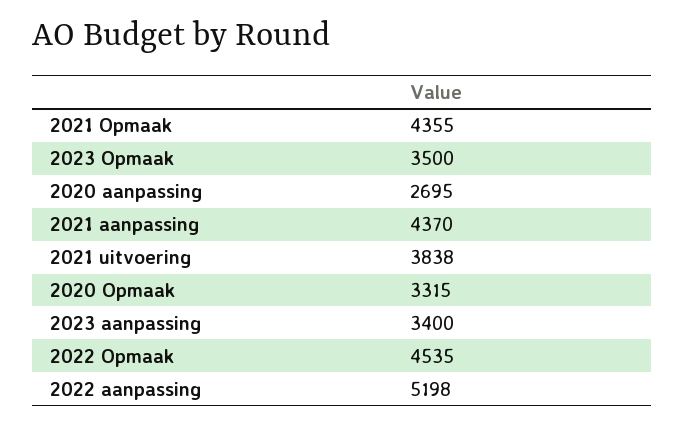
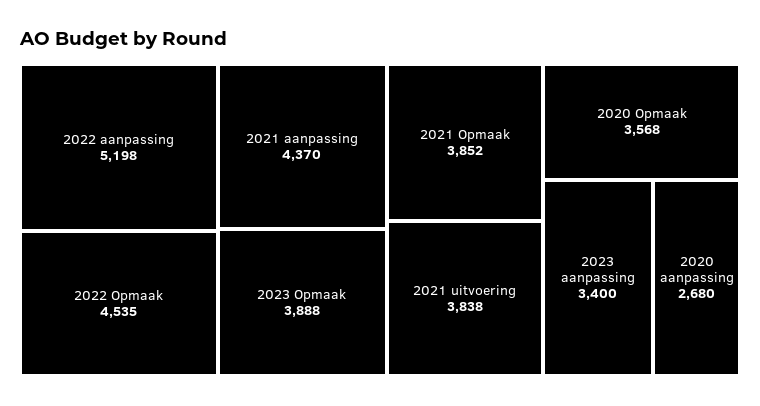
2021 Opmaak: 4355 -> 3852
2023 Opmaak: 3500 -> 3888
2020 aanpassing: 2695 -> 2680
2020 Opmaak: 3315 -> 3568

